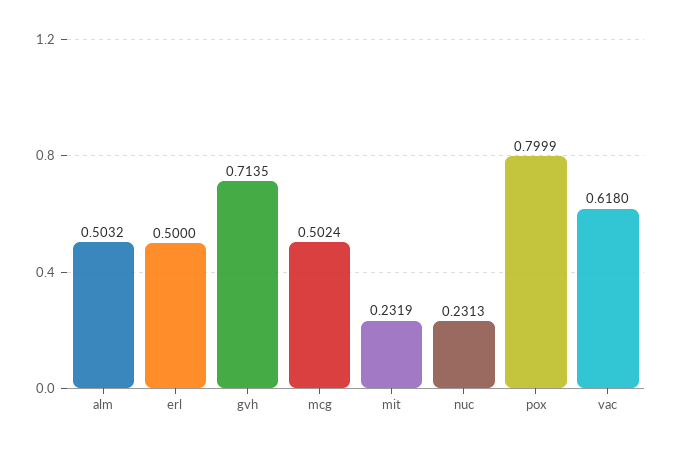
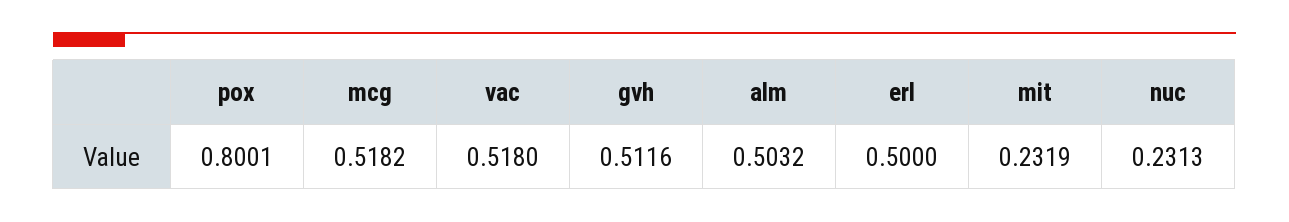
gvh: 0.7135 -> 0.5116
mcg: 0.5024 -> 0.5182
pox: 0.7999 -> 0.8001
vac: 0.618 -> 0.518

